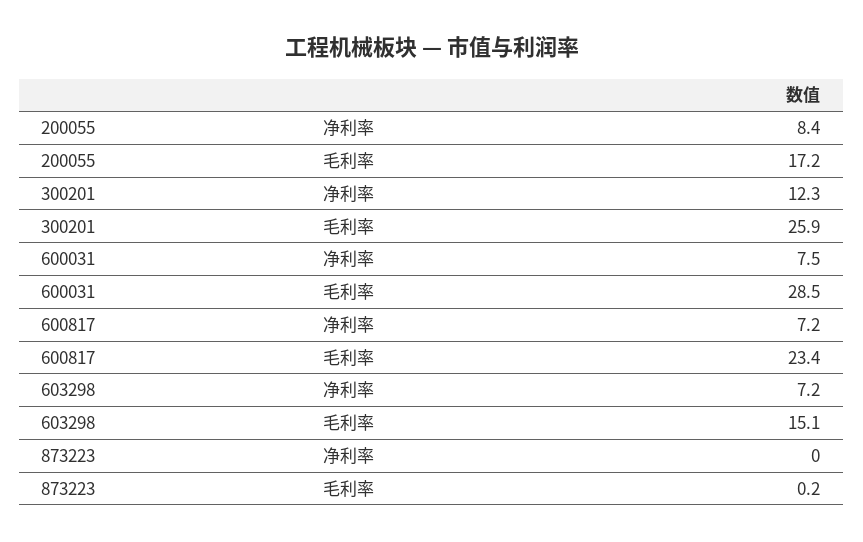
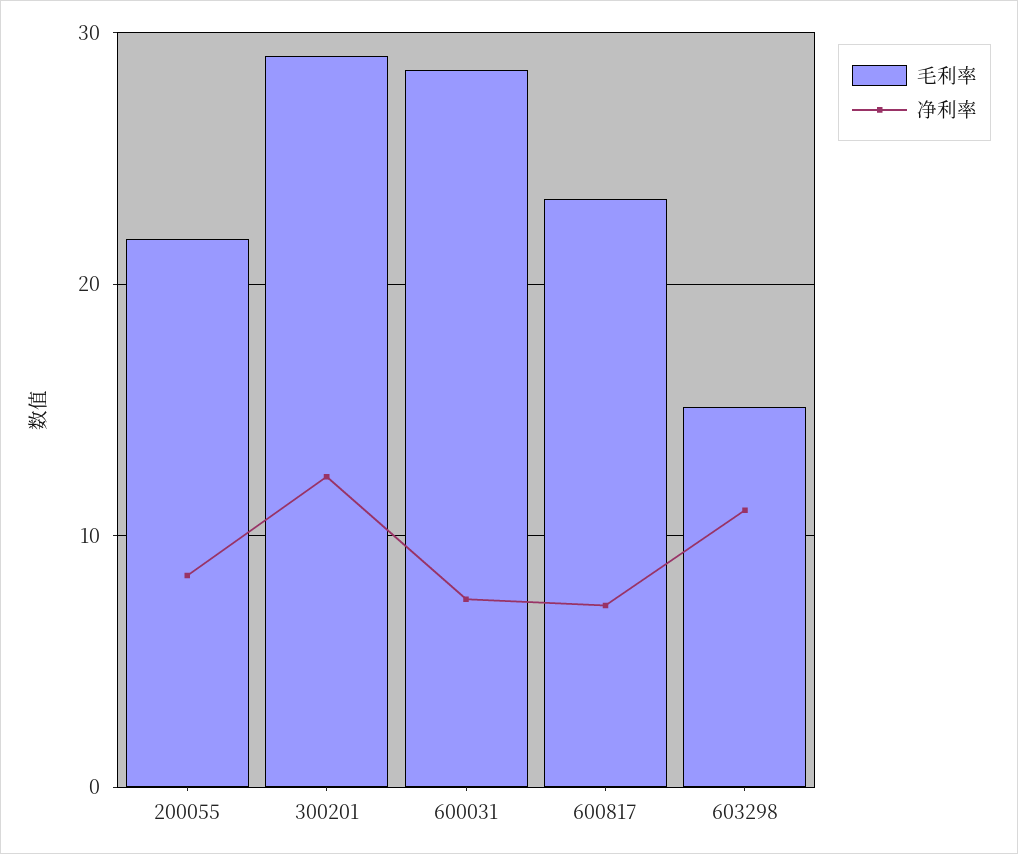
毛利率, 200055: 17.2 -> 22
毛利率, 300201: 25.9 -> 29
净利率, 603298: 7.2 -> 11
净利率, 873223: 0 -> none
毛利率, 873223: 0.2 -> none

